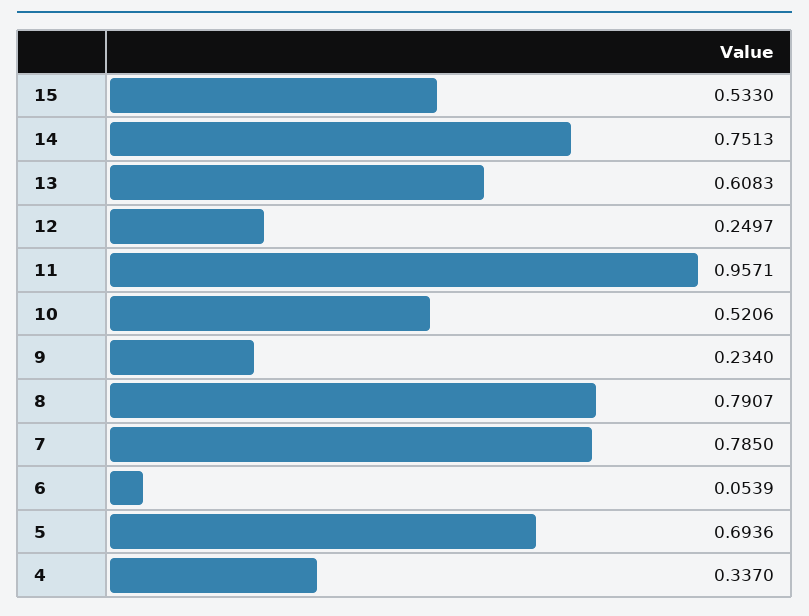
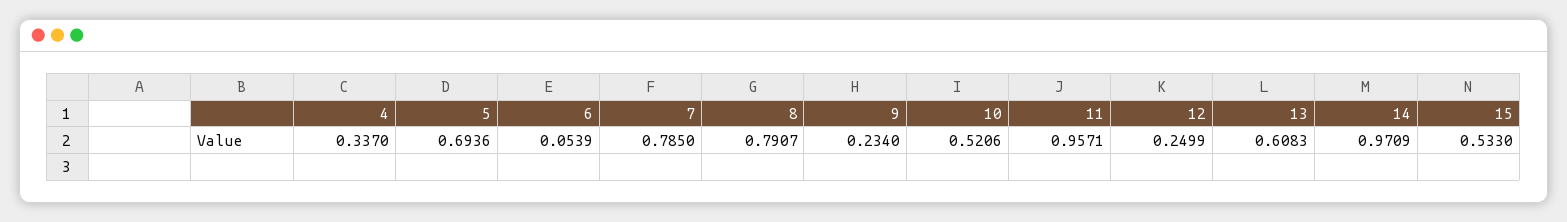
14: 0.7513 -> 0.9709
12: 0.2497 -> 0.2499

